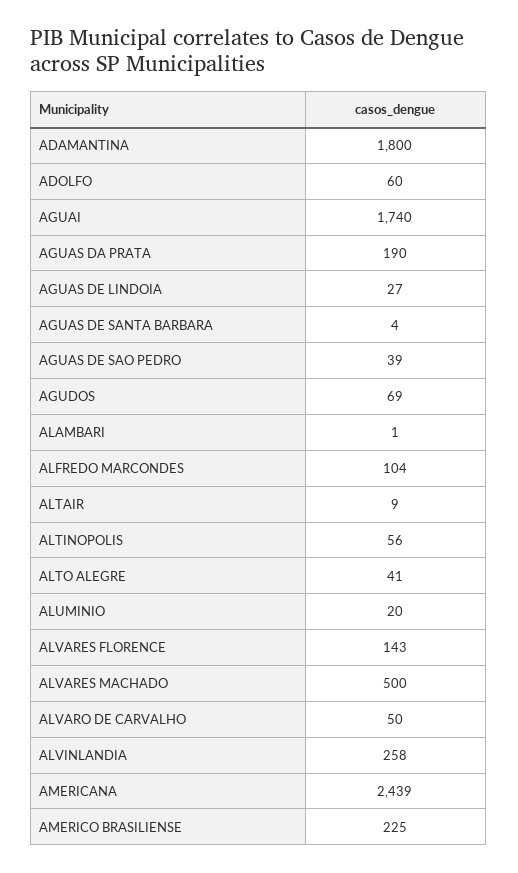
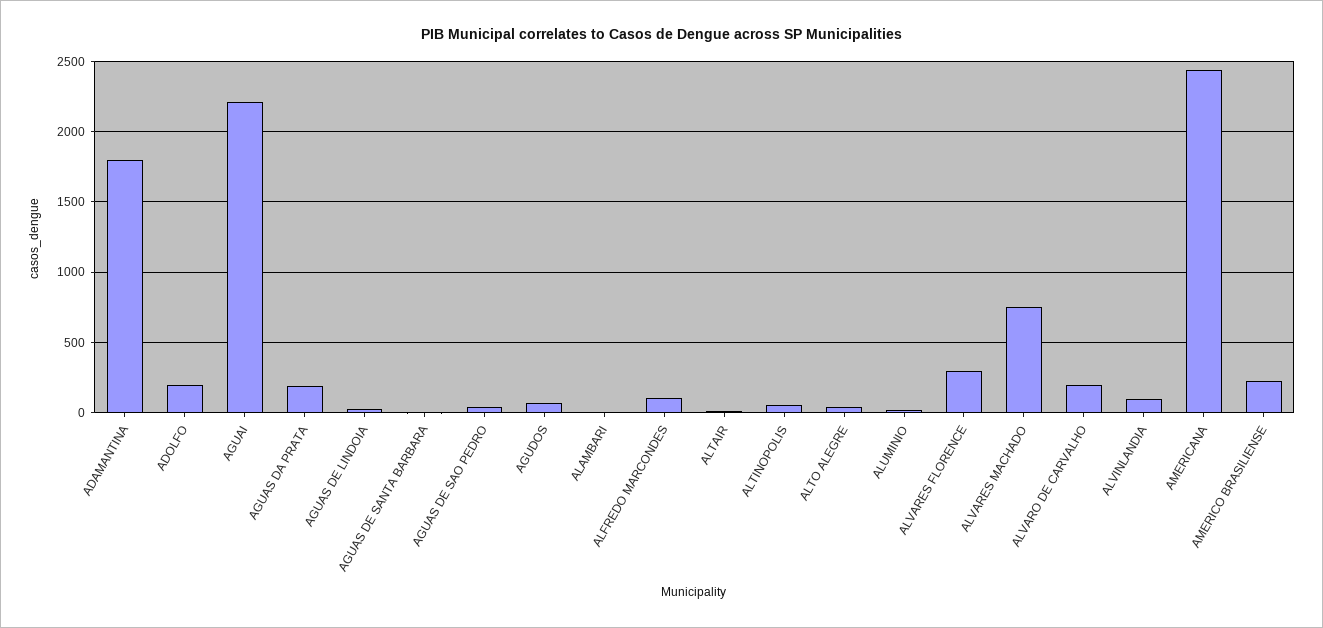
ADOLFO: 60 -> 200
AGUAI: 1740 -> 2200
ALVARES FLORENCE: 143 -> 300
ALVARES MACHADO: 500 -> 750
ALVARO DE CARVALHO: 50 -> 200
ALVINLANDIA: 258 -> 100

